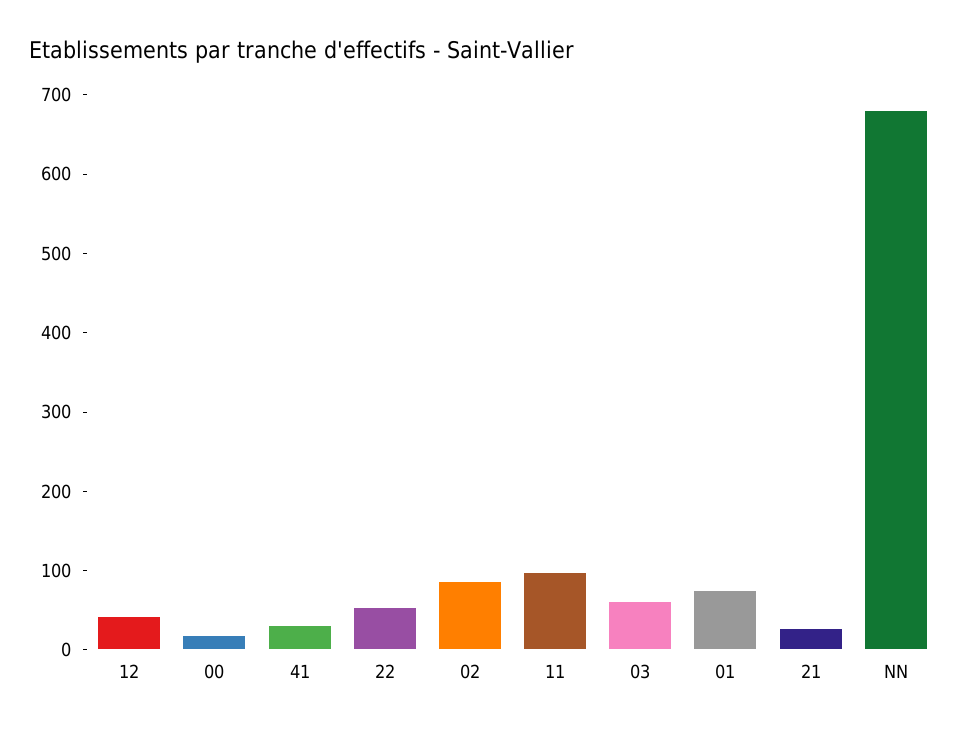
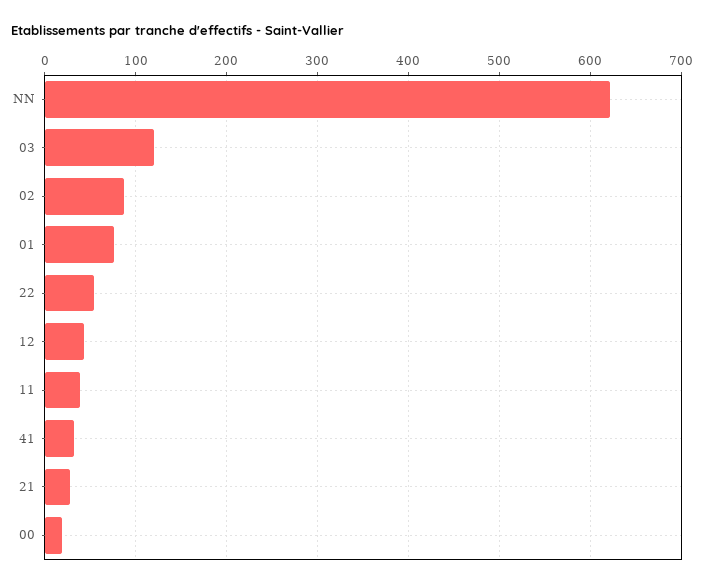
11: 100 -> 40
03: 60 -> 120
NN: 680 -> 620

